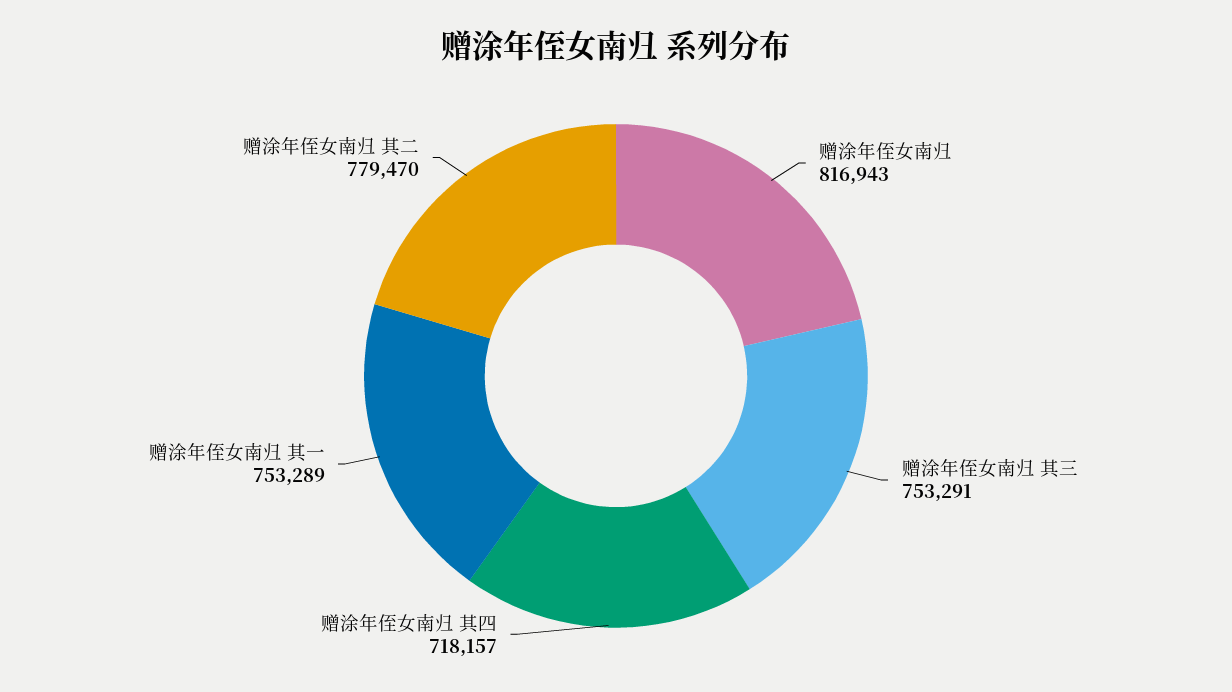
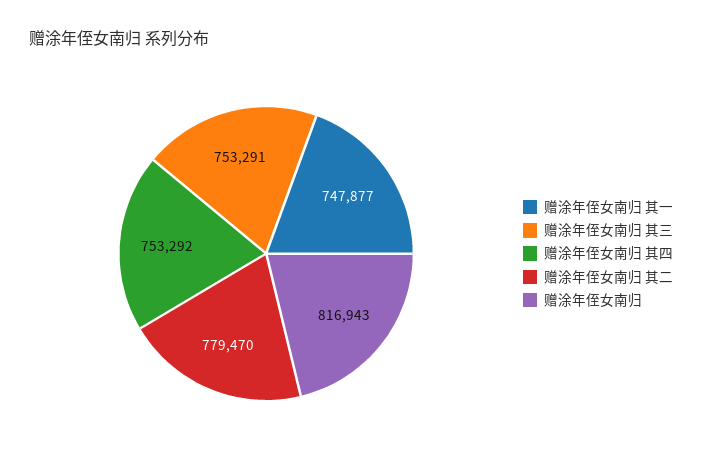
赠涂年侄女南归 其四: 718157 -> 753292
赠涂年侄女南归 其一: 753289 -> 747877

